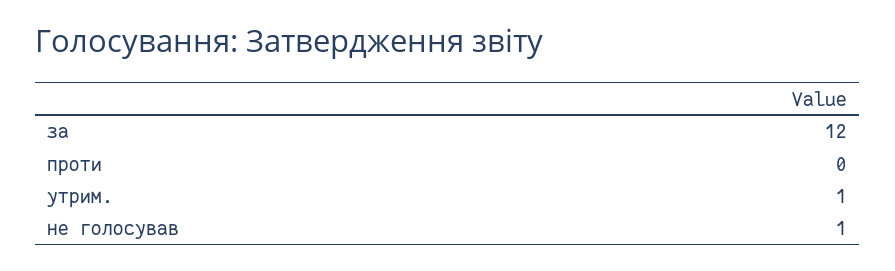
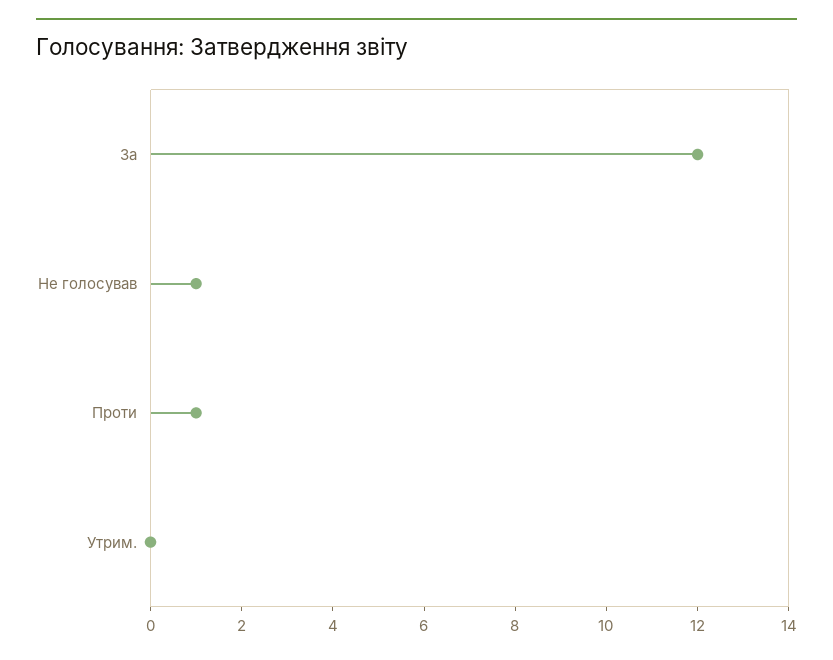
проти: 0 -> 1
утрим.: 1 -> 0

